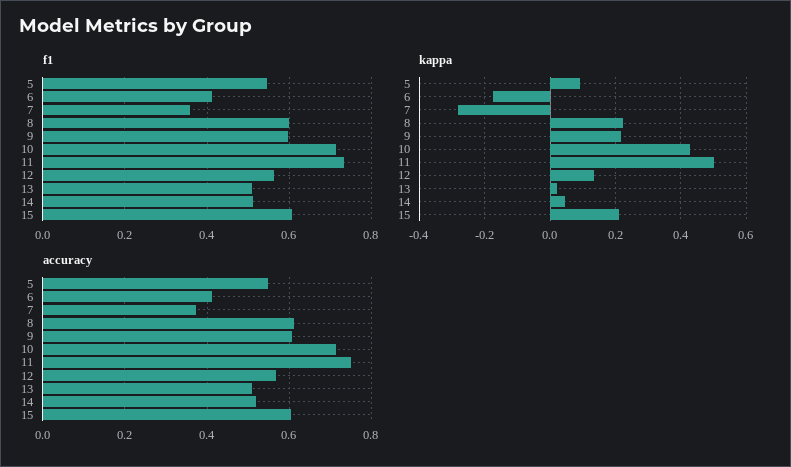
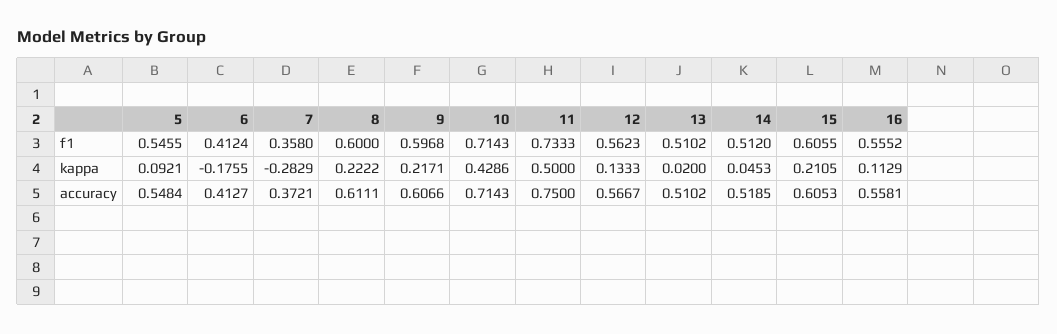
f1, 16: none -> 0.5552
kappa, 16: none -> 0.1129
accuracy, 16: none -> 0.5581

